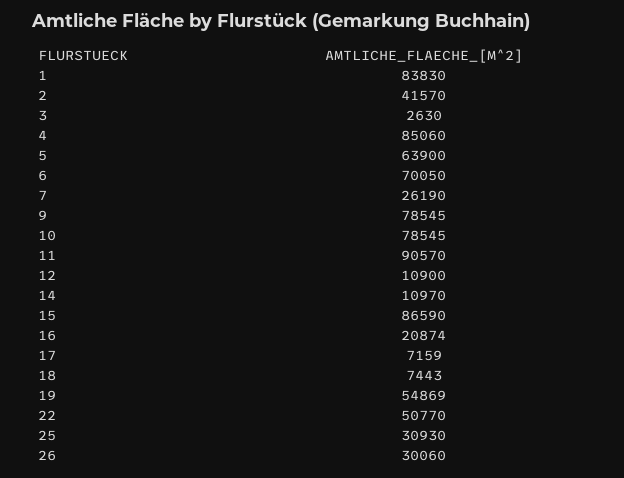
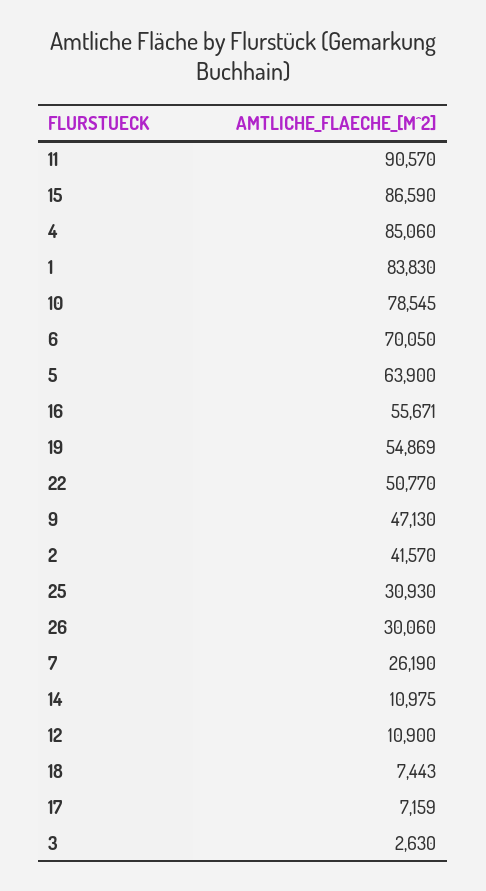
9: 78545 -> 47130
14: 10970 -> 10975
16: 20874 -> 55671

